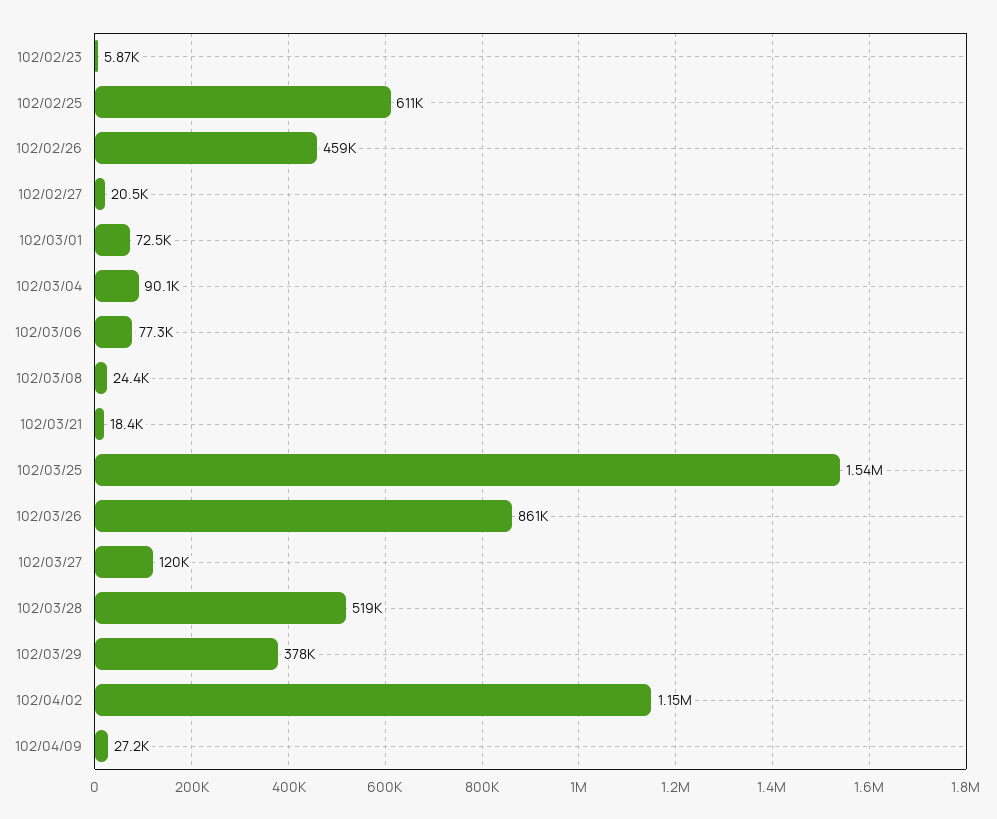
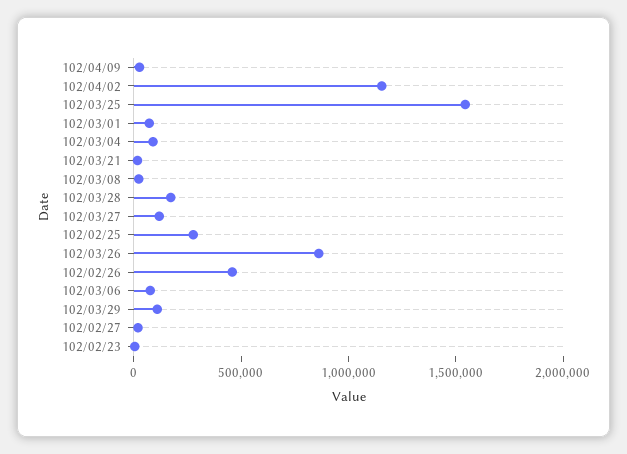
102/02/25: 611000 -> 300000
102/03/28: 519000 -> 200000
102/03/29: 378000 -> 100000

